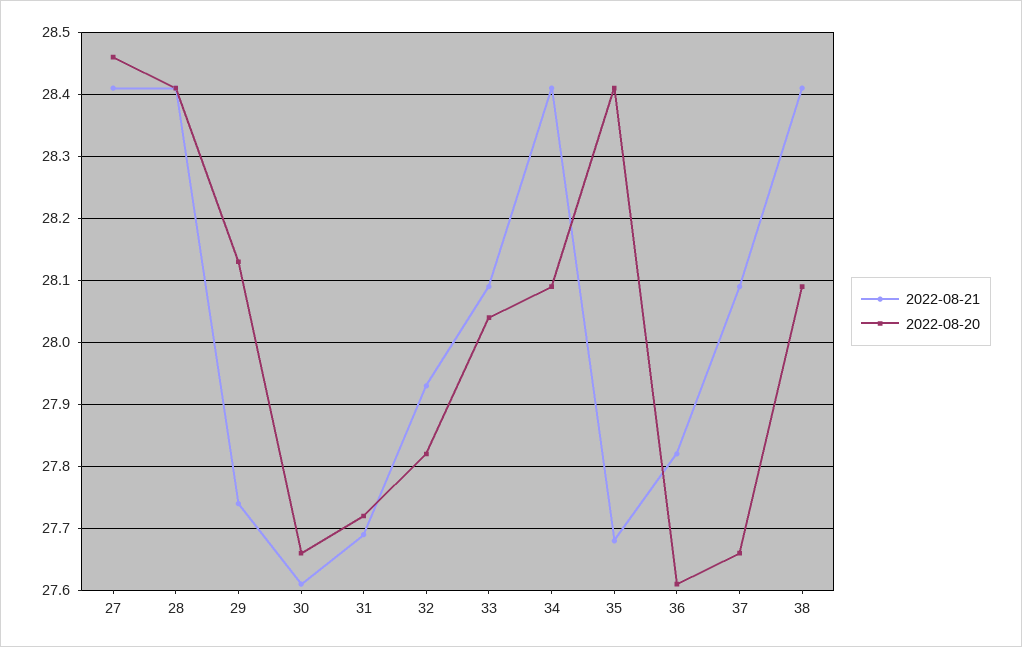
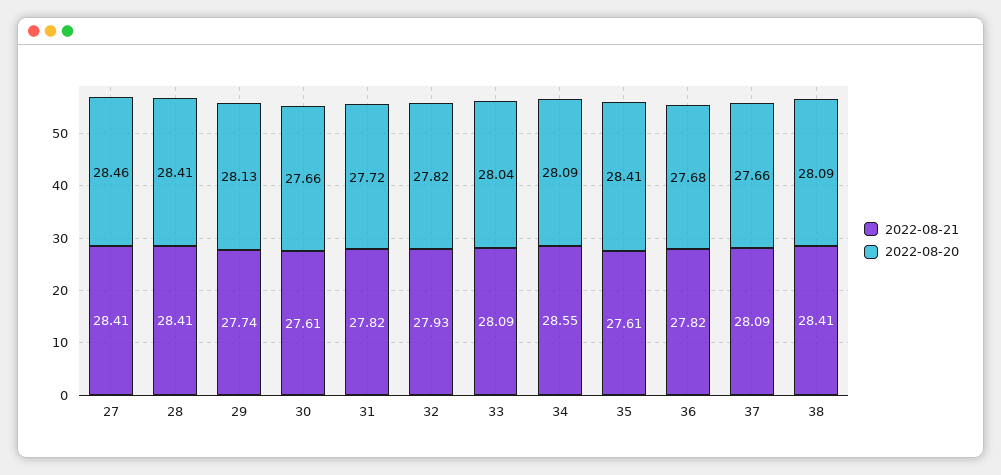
2022-08-21, 31: 27.69 -> 27.82
2022-08-21, 34: 28.41 -> 28.55
2022-08-21, 35: 27.68 -> 27.61
2022-08-20, 36: 27.61 -> 27.68

